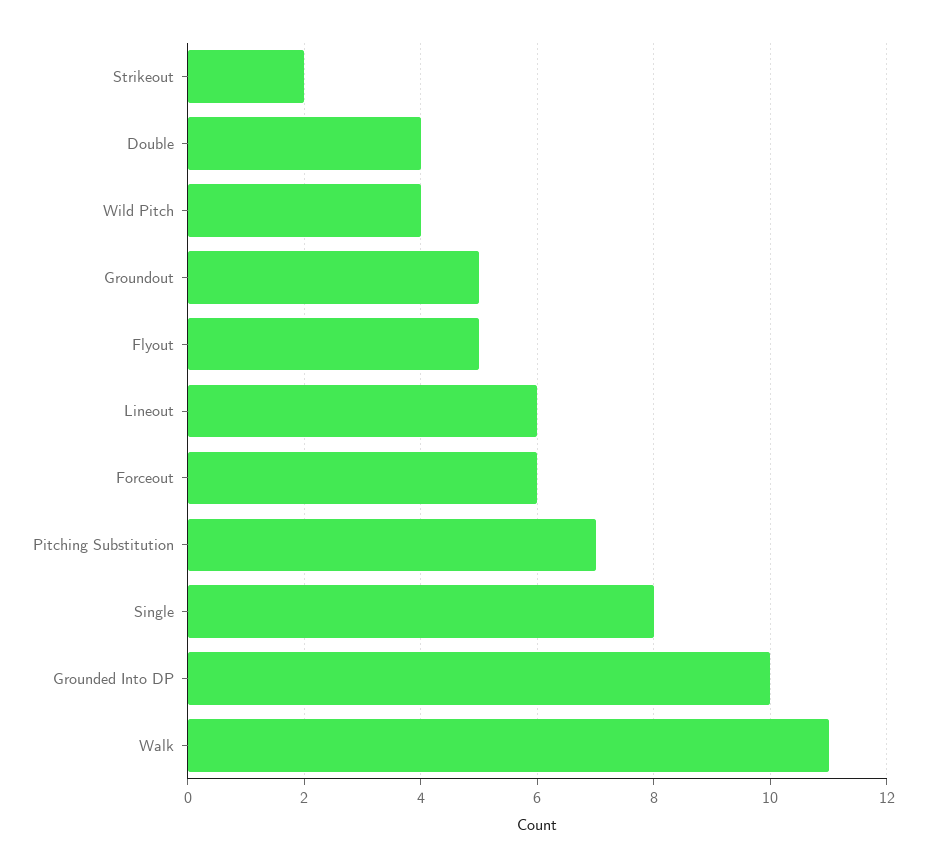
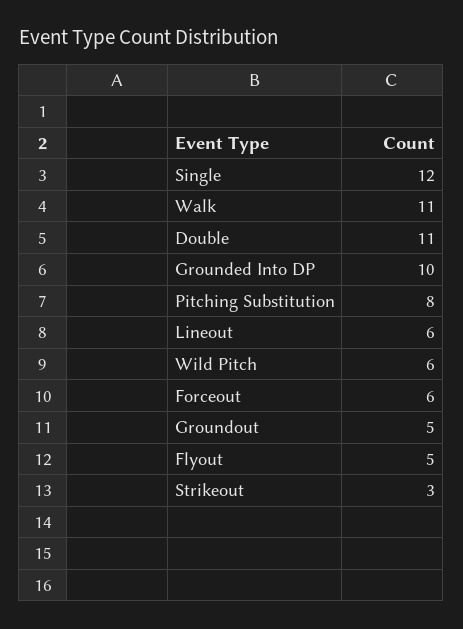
Strikeout: 2 -> 3
Double: 4 -> 11
Wild Pitch: 4 -> 6
Pitching Substitution: 7 -> 8
Single: 8 -> 12

